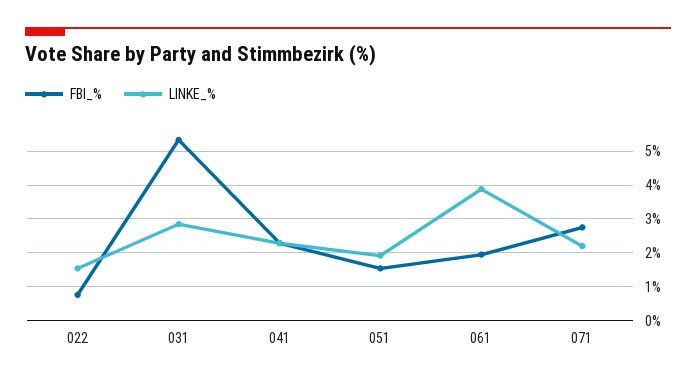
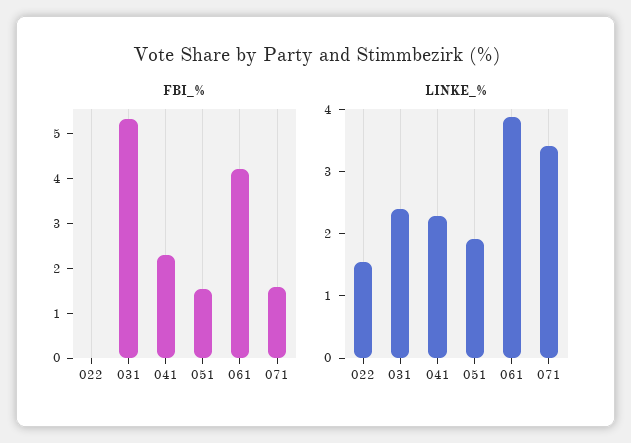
FBI_%, 022: 0.8 -> 0
LINKE_%, 031: 2.8 -> 2.4
FBI_%, 061: 2 -> 4.2
FBI_%, 071: 2.8 -> 1.6
LINKE_%, 071: 2.2 -> 3.4

